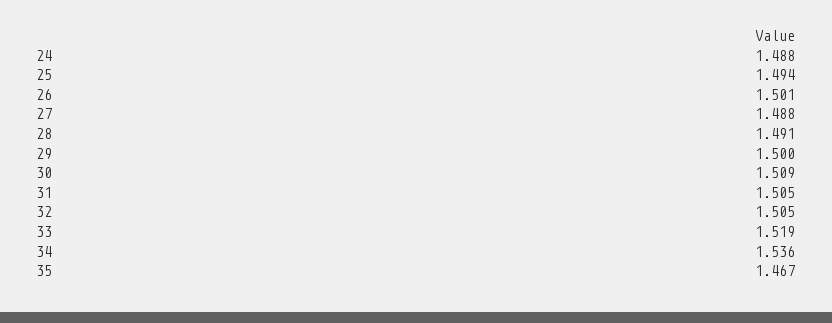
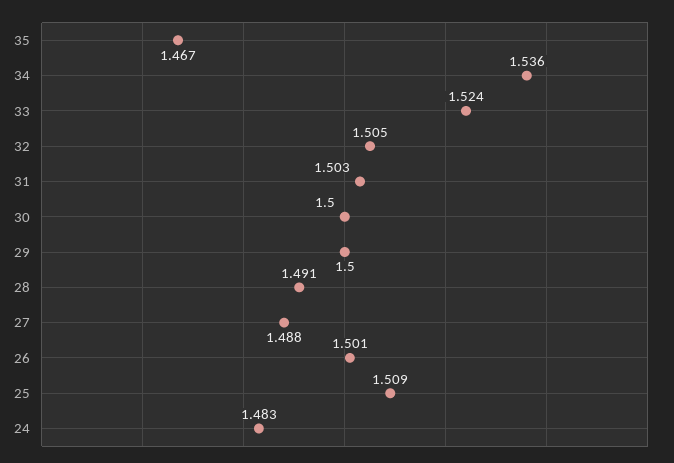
24: 1.488 -> 1.483
25: 1.494 -> 1.509
30: 1.509 -> 1.5
31: 1.505 -> 1.503
33: 1.519 -> 1.524

